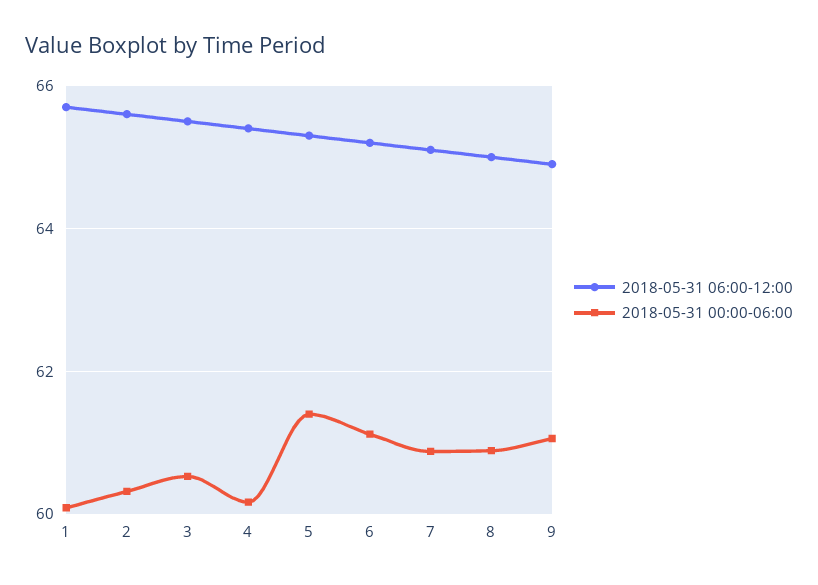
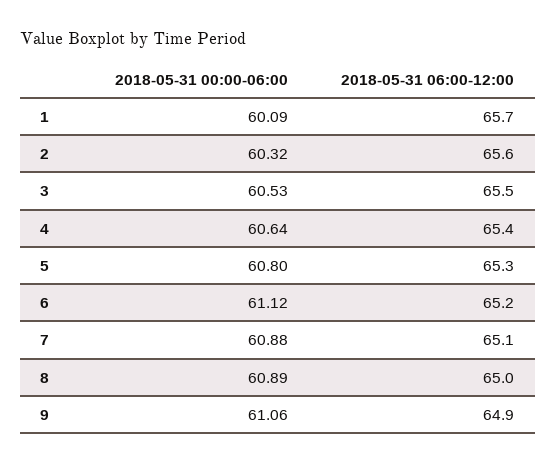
2018-05-31 00:00-06:00, 4: 60.2 -> 60.64
2018-05-31 00:00-06:00, 5: 61.4 -> 60.8

